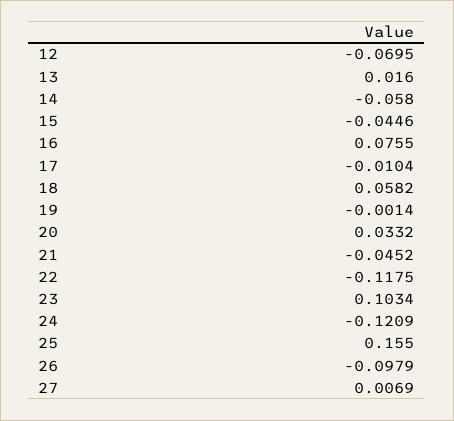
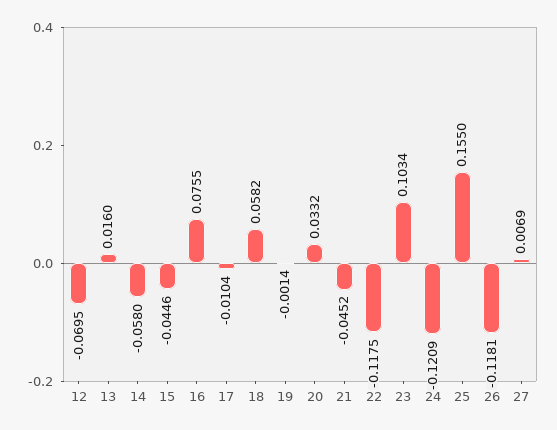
26: -0.0979 -> -0.1181

